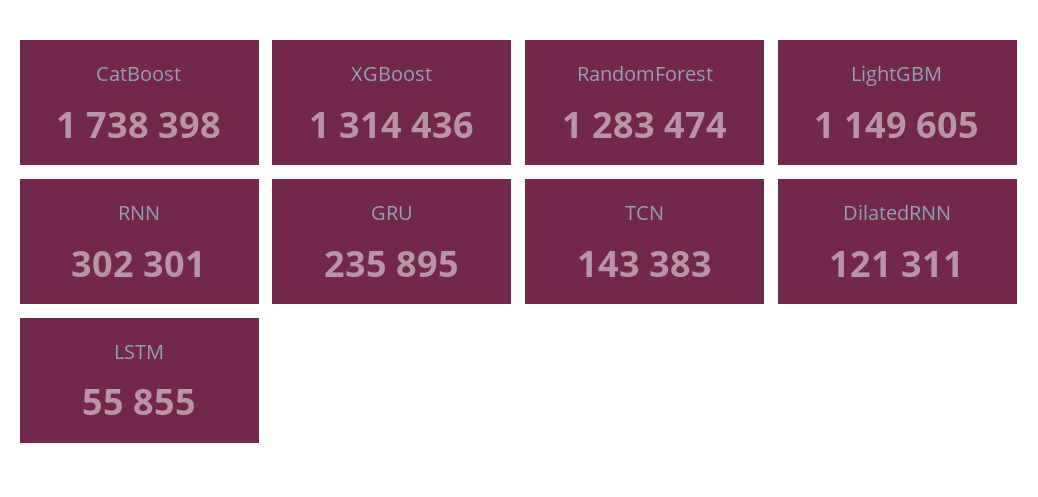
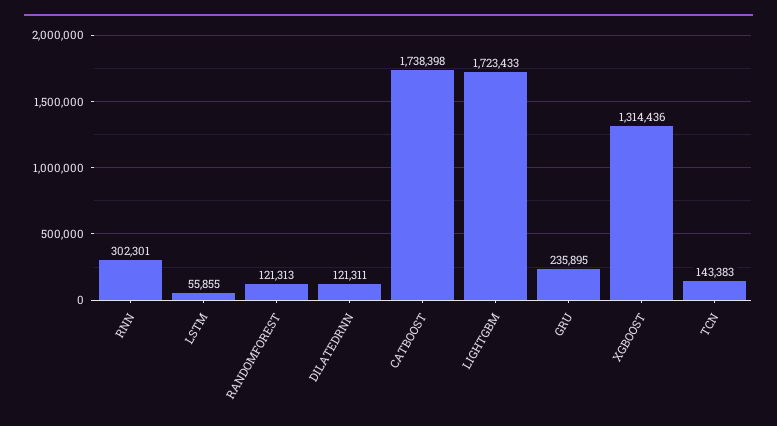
RandomForest: 1283474 -> 121313
LightGBM: 1149605 -> 1723433

